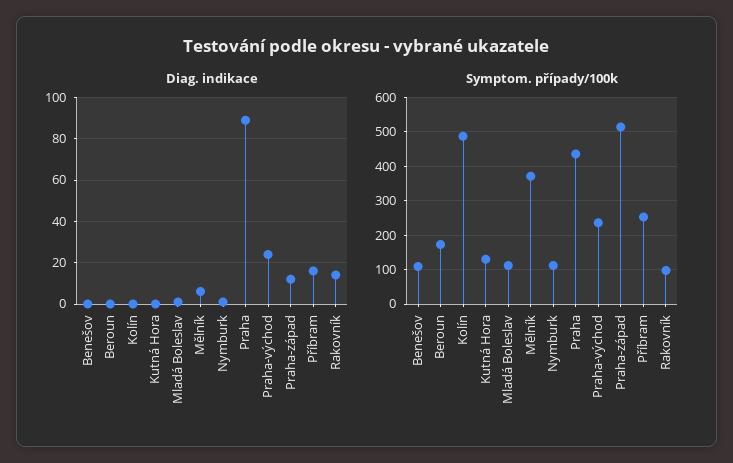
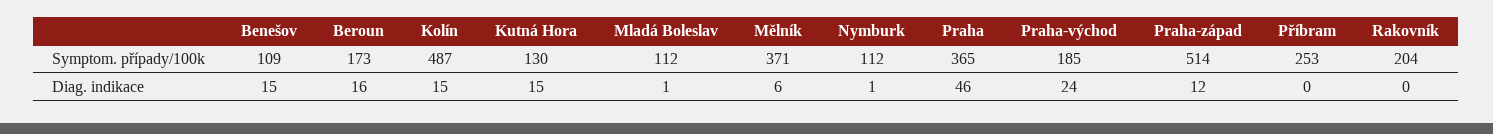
Diag. indikace, Benešov: 0 -> 15
Diag. indikace, Beroun: 0 -> 16
Diag. indikace, Kolín: 0 -> 15
Diag. indikace, Kutná Hora: 0 -> 15
Diag. indikace, Praha: 90 -> 46
Diag. indikace, Příbram: 15 -> 0
Diag. indikace, Rakovník: 15 -> 0
Symptom. případy/100k, Praha: 440 -> 365
Symptom. případy/100k, Praha-východ: 240 -> 185
Symptom. případy/100k, Rakovník: 100 -> 204

